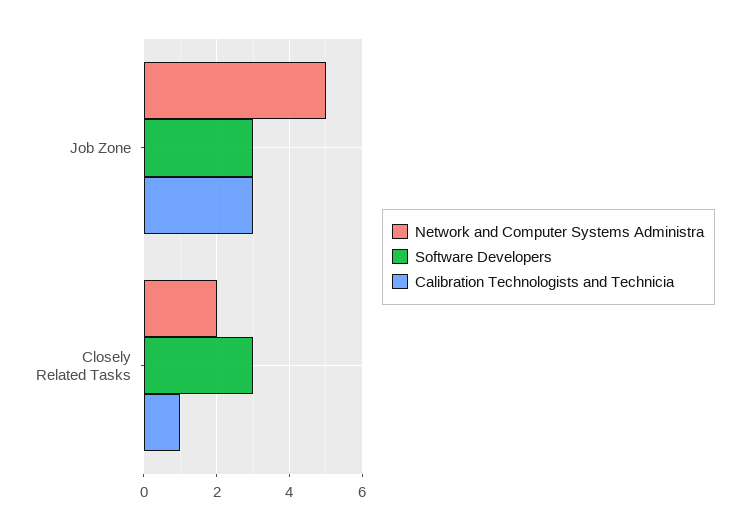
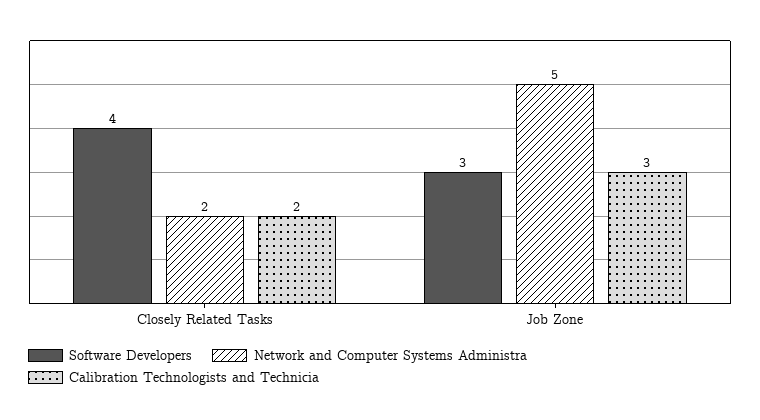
Software Developers, Closely Related Tasks: 3 -> 4
Calibration Technologists and Technicia, Closely Related Tasks: 1 -> 2

